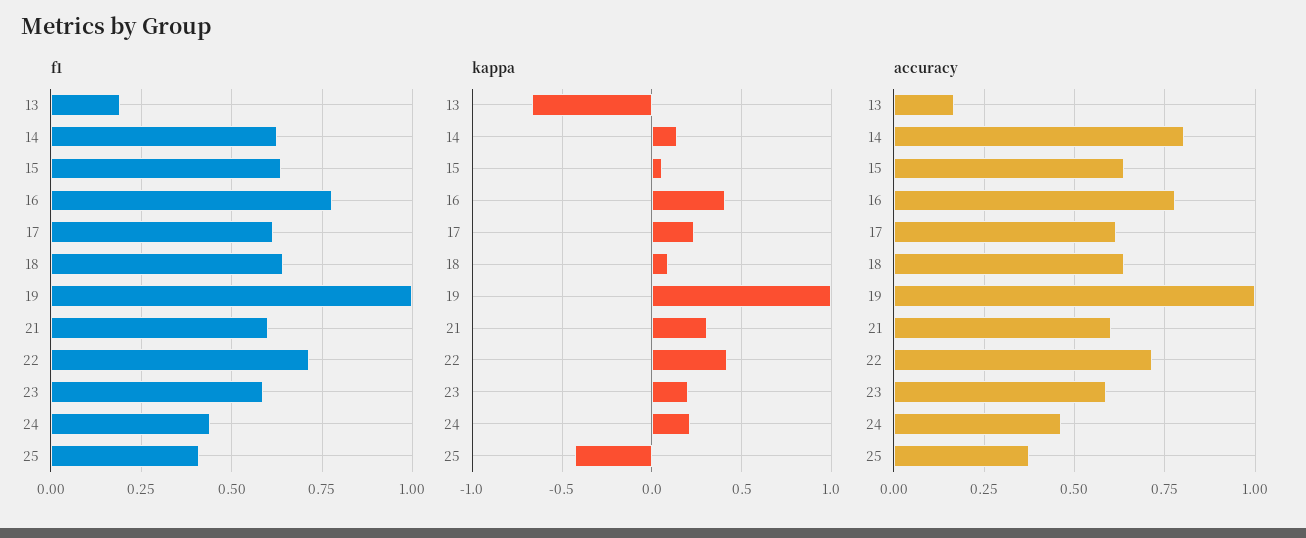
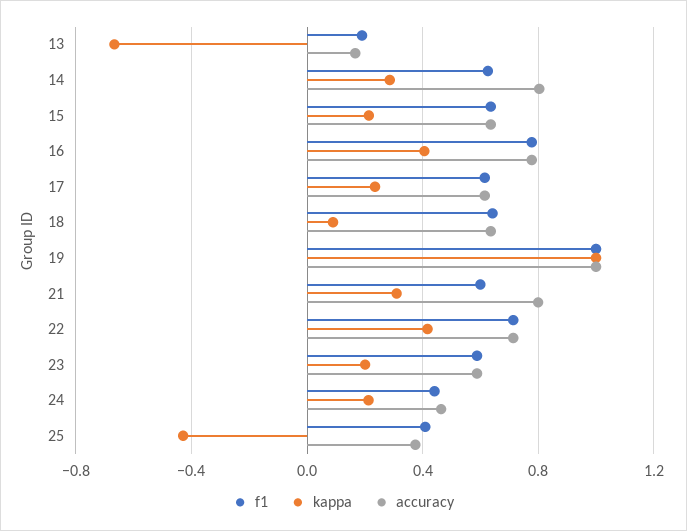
kappa, 14: 0.15 -> 0.3
kappa, 15: 0.05 -> 0.2
accuracy, 21: 0.6 -> 0.8

